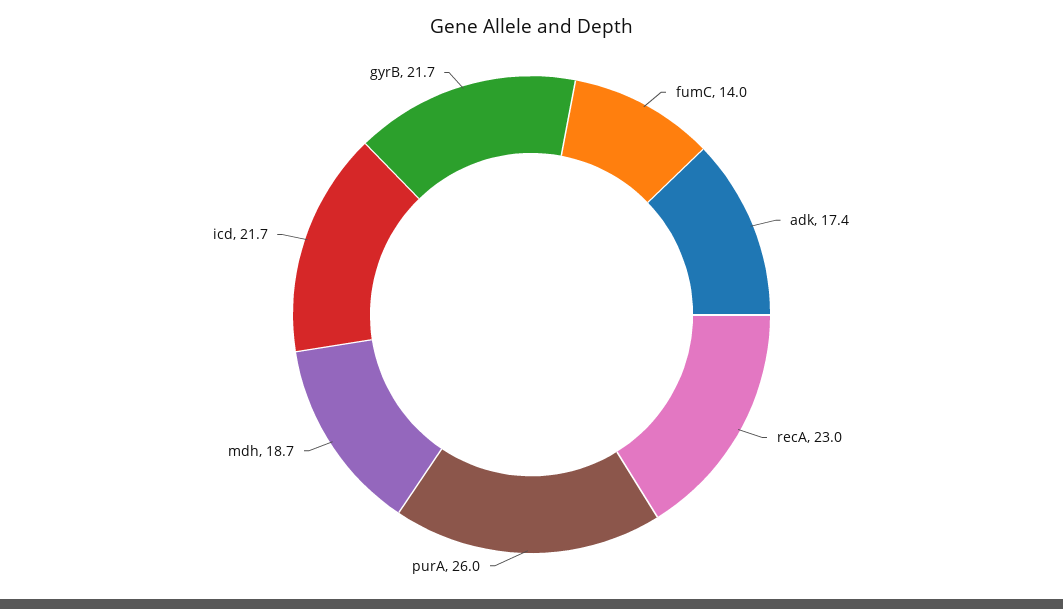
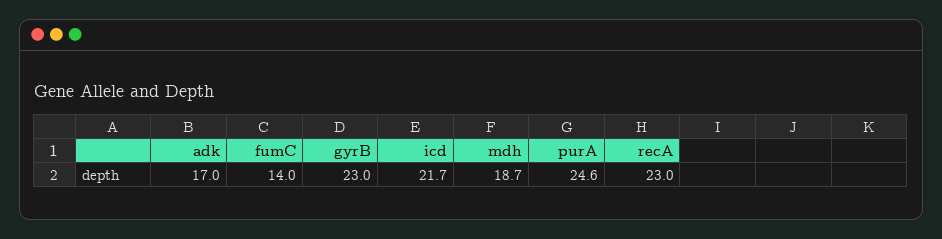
adk: 17.4 -> 17
purA: 26 -> 24.6
gyrB: 21.7 -> 23

